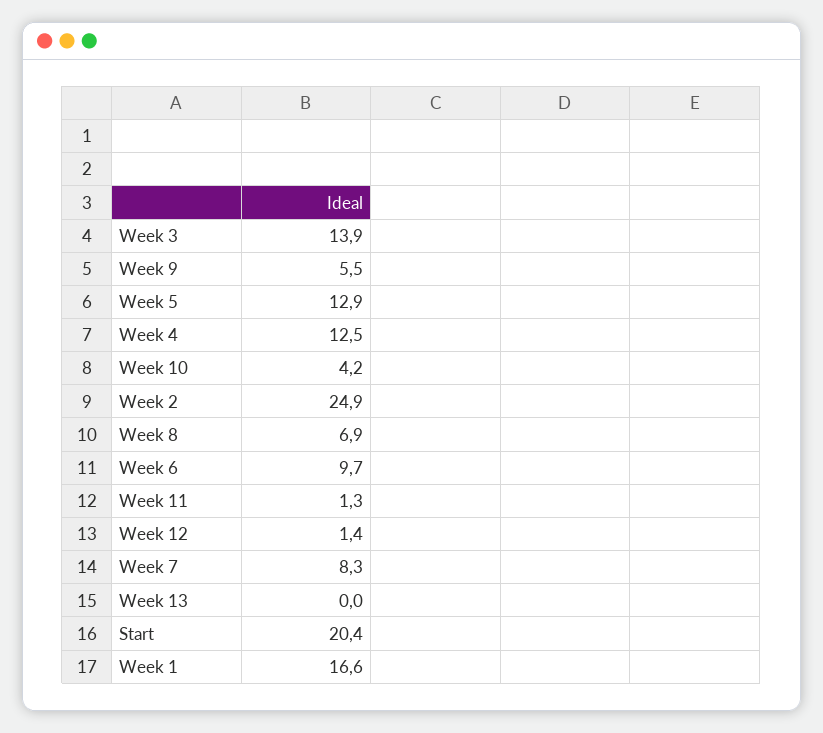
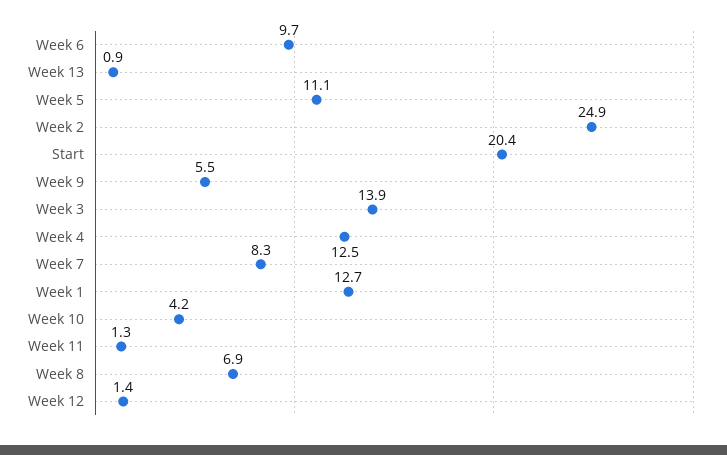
Week 5: 12.9 -> 11.1
Week 13: 0 -> 0.9
Week 1: 16.6 -> 12.7

